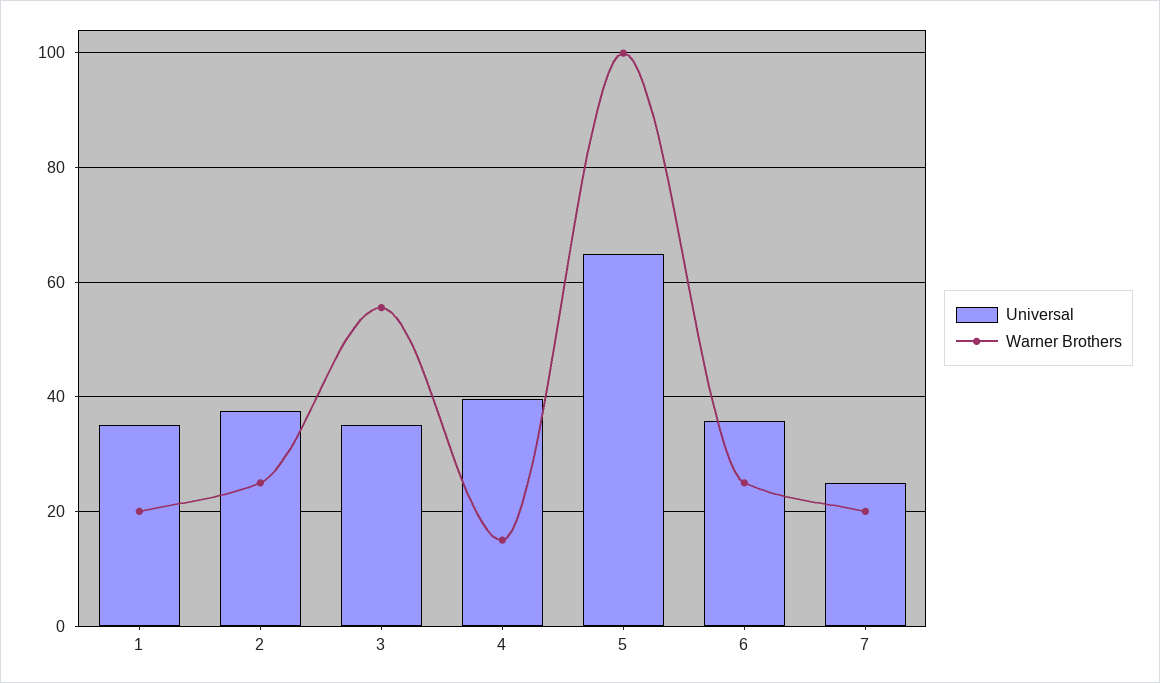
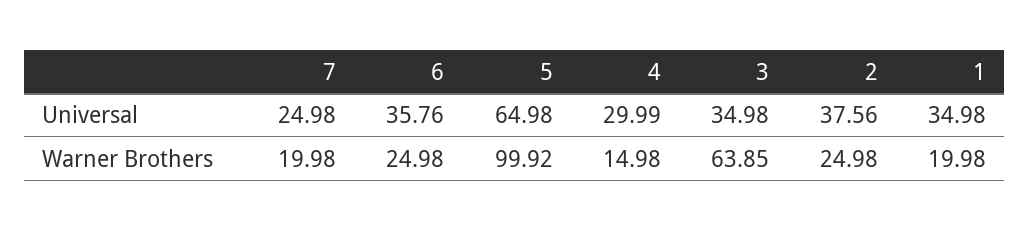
Warner Brothers, 3: 56 -> 63.85
Universal, 4: 40 -> 29.99

